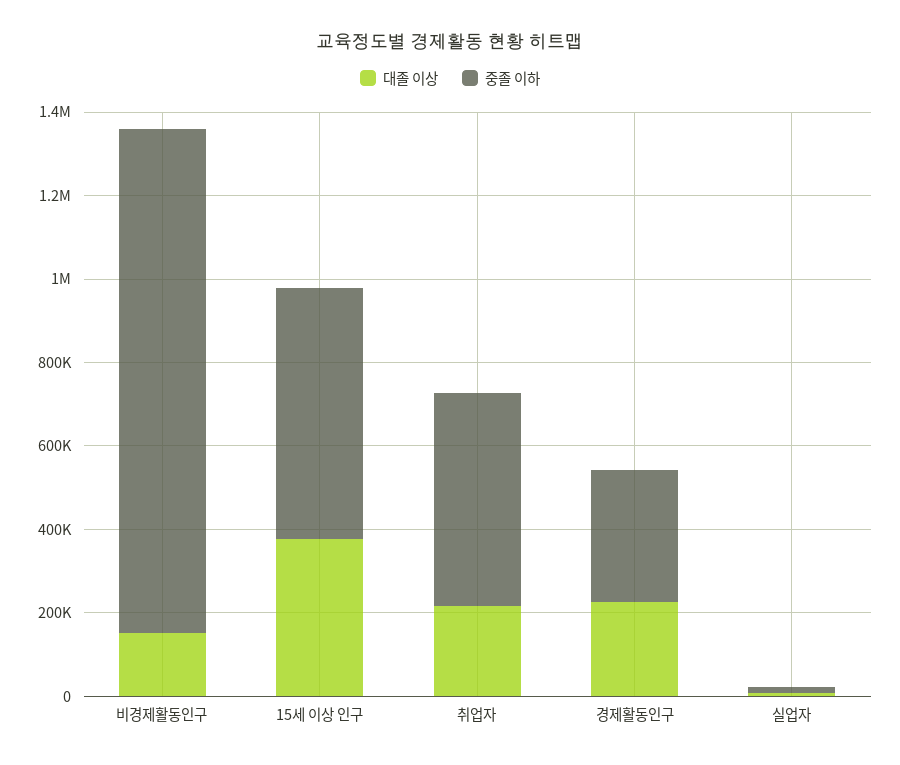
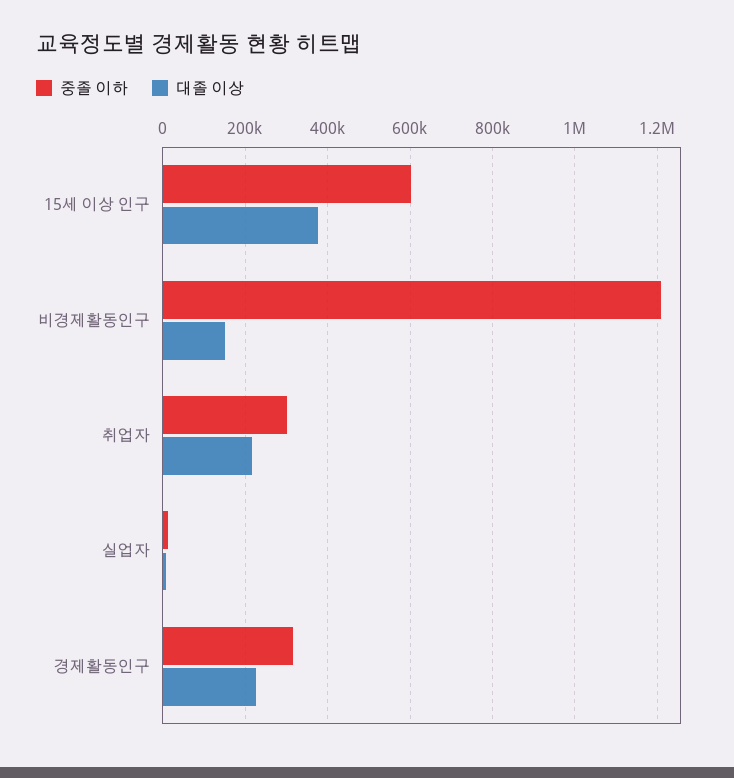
중졸 이하, 취업자: 500000 -> 300000

